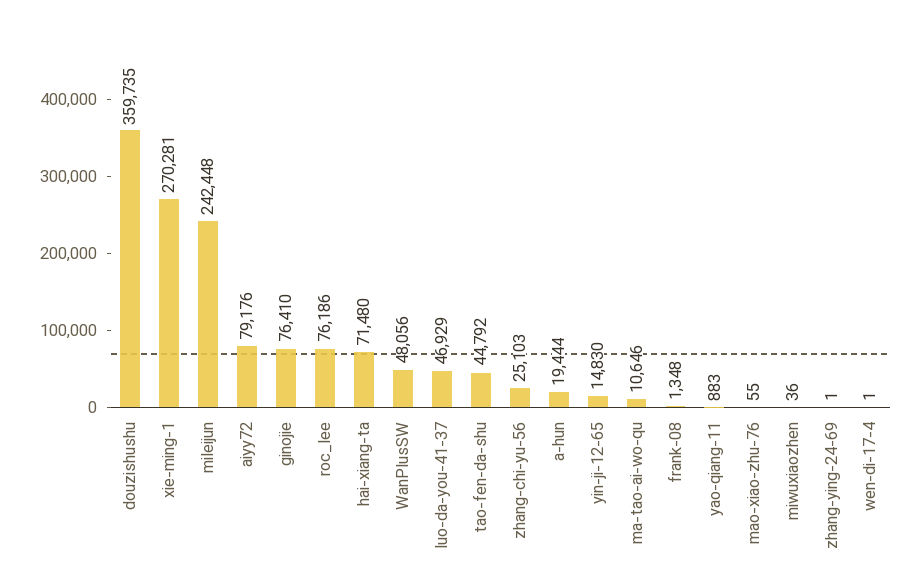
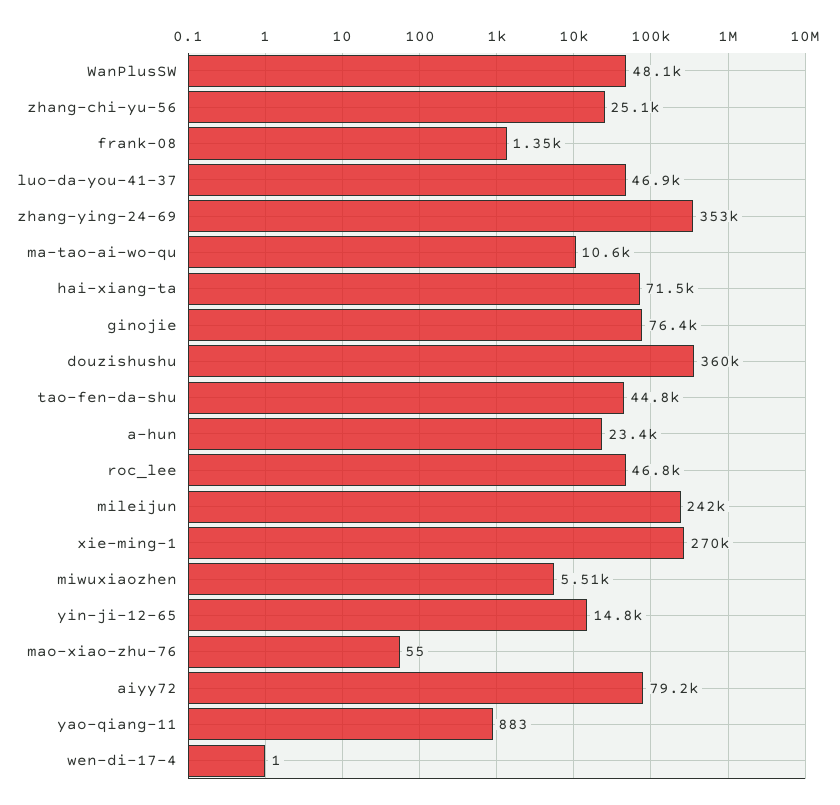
roc_lee: 76186 -> 46800
a-hun: 19444 -> 23400
miwuxiaozhen: 36 -> 5510
zhang-ying-24-69: 1 -> 353000

